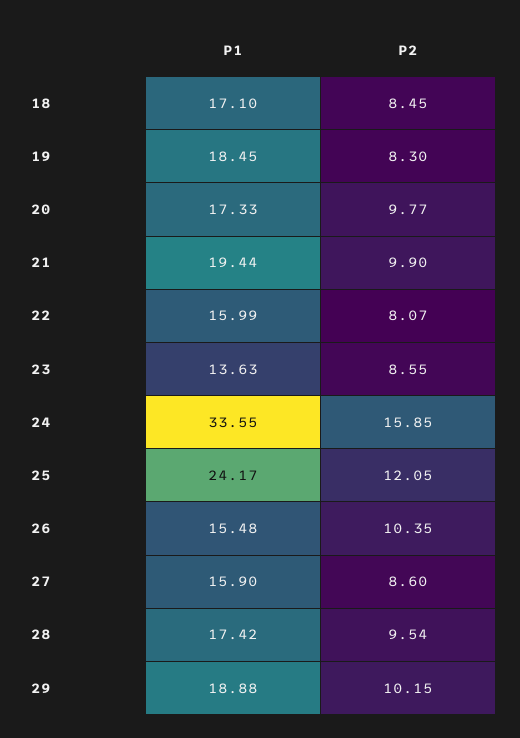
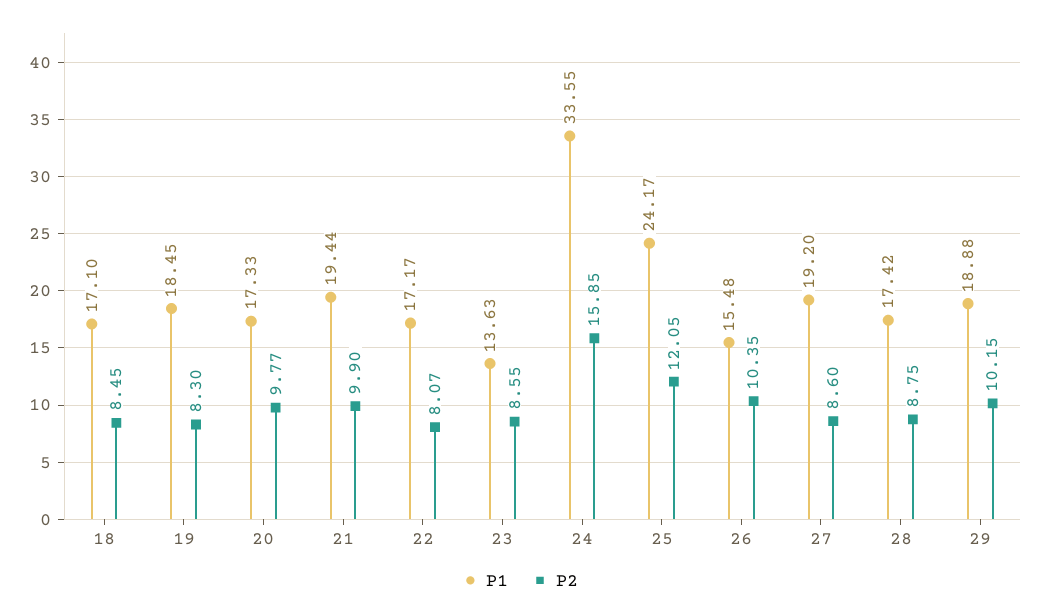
P1, 22: 15.99 -> 17.17
P1, 27: 15.9 -> 19.2
P2, 28: 9.54 -> 8.75

